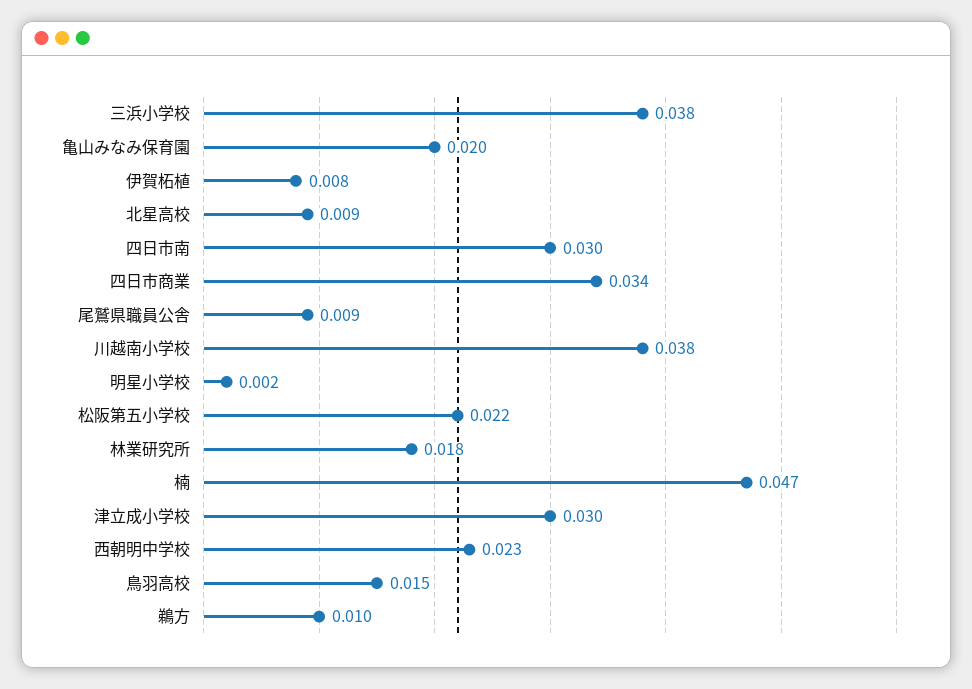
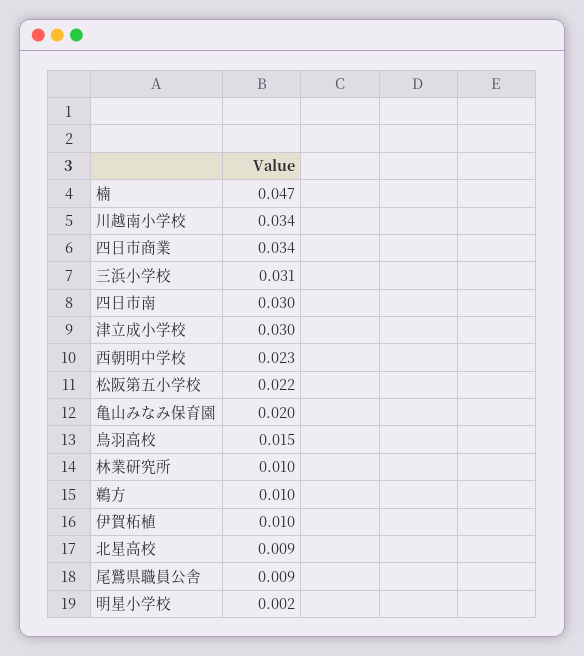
三浜小学校: 0.038 -> 0.031
伊賀柘植: 0.008 -> 0.01
川越南小学校: 0.038 -> 0.034
林業研究所: 0.018 -> 0.01

